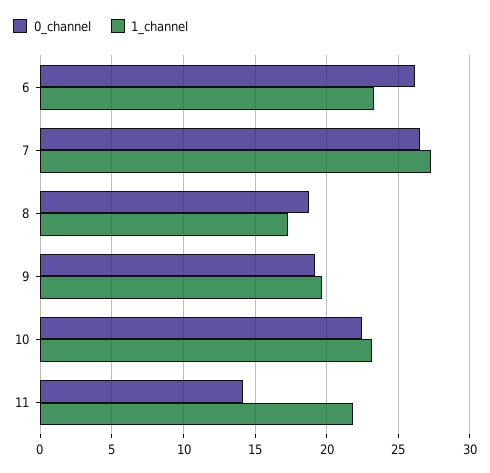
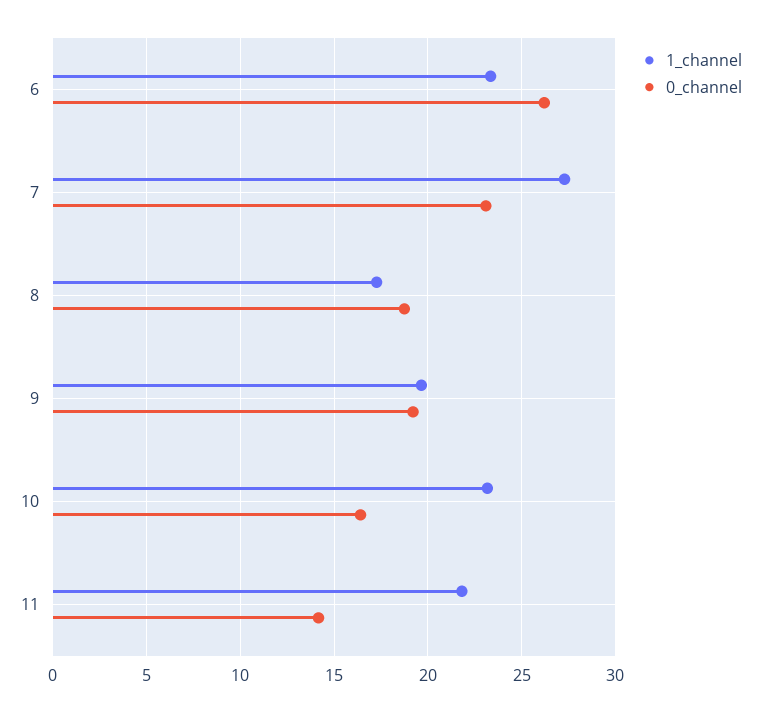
0_channel, 7: 26.5 -> 23
0_channel, 10: 22.5 -> 16.5

